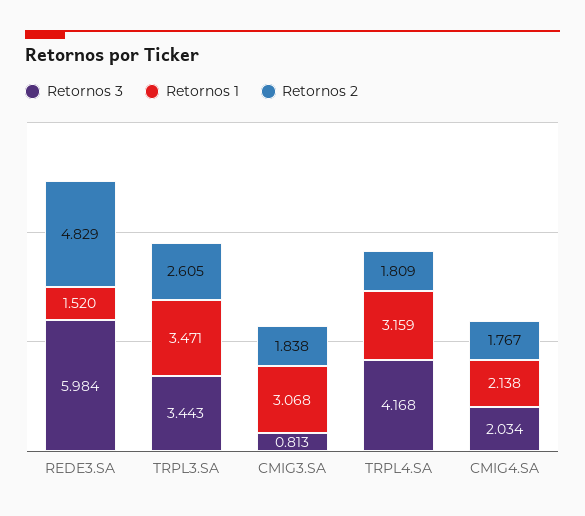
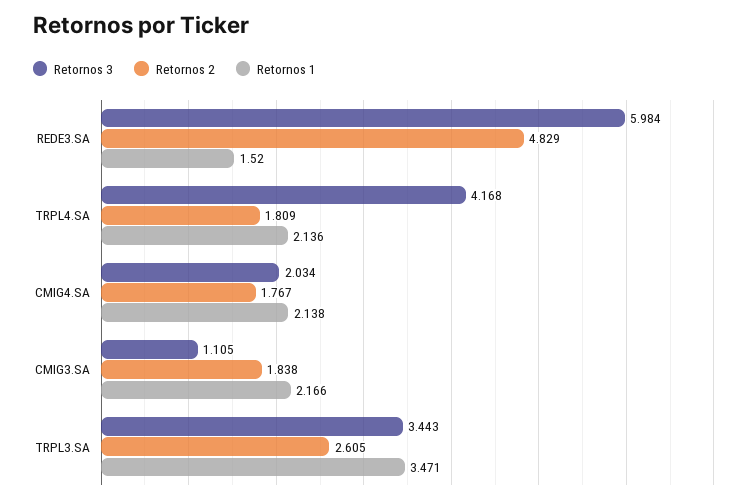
Retornos 3, CMIG3.SA: 0.813 -> 1.105
Retornos 1, CMIG3.SA: 3.068 -> 2.166
Retornos 1, TRPL4.SA: 3.159 -> 2.136

